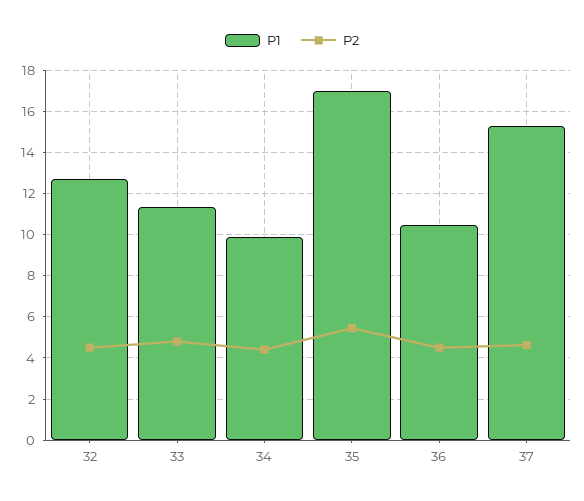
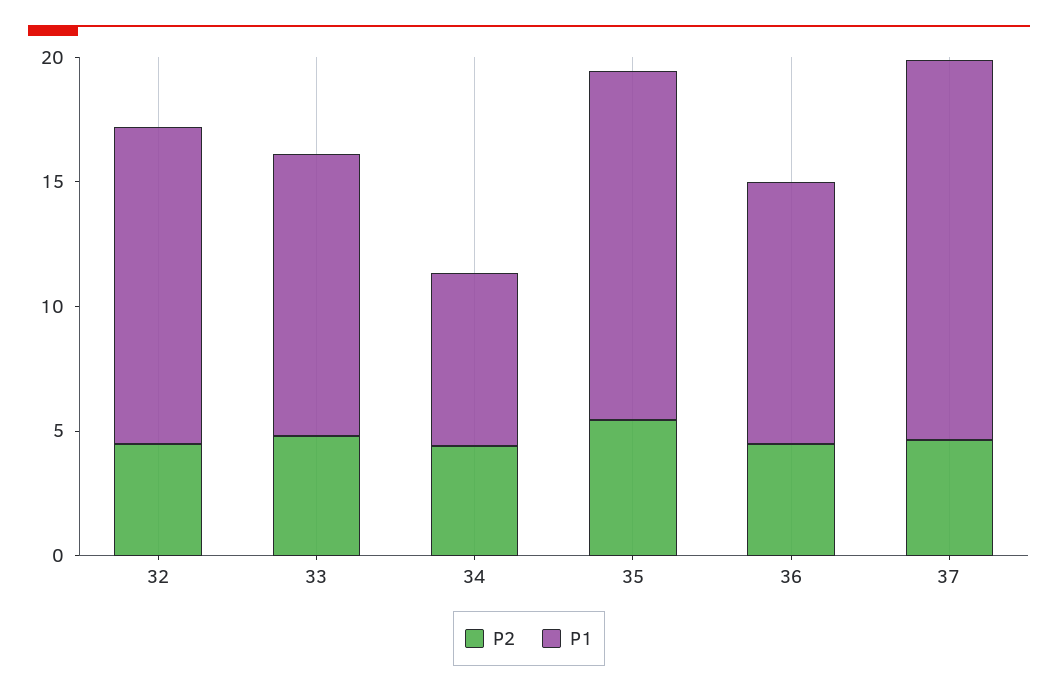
P1, 34: 10 -> 7
P1, 35: 17 -> 14

